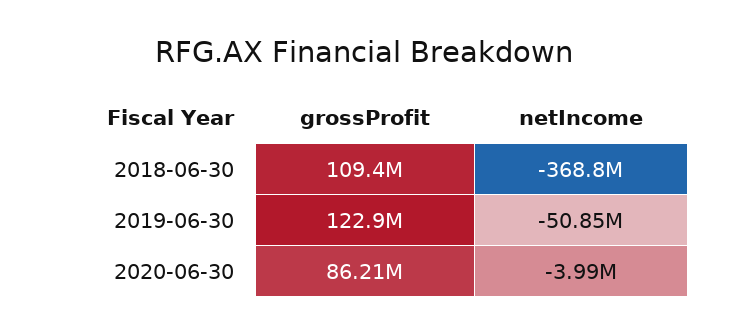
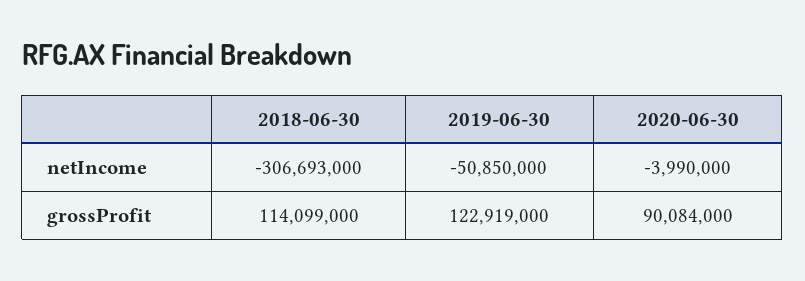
grossProfit, 2018-06-30: 109400000 -> 114099000
netIncome, 2018-06-30: -368800000 -> -306693000
grossProfit, 2020-06-30: 86210000 -> 90084000

